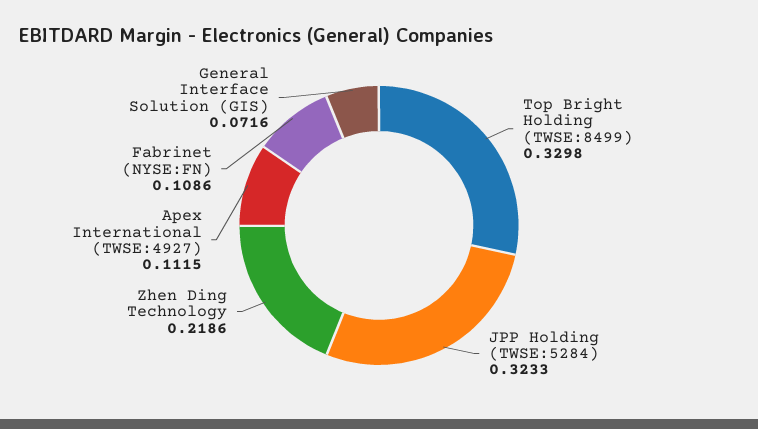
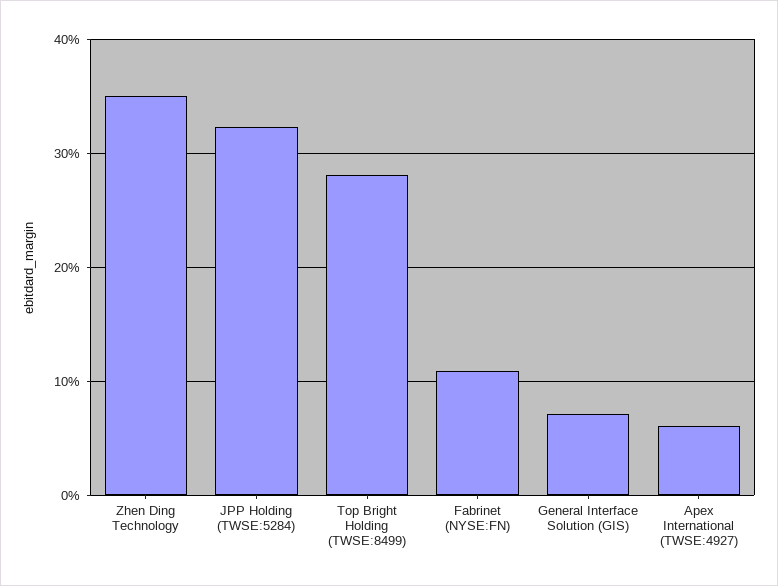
Top Bright Holding (TWSE:8499): 0.3298 -> 0.28
Zhen Ding Technology: 0.2186 -> 0.35
Apex International (TWSE:4927): 0.1115 -> 0.06

